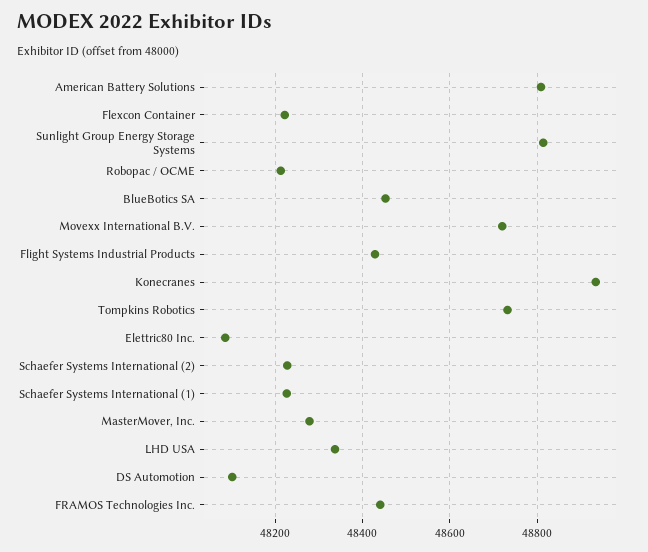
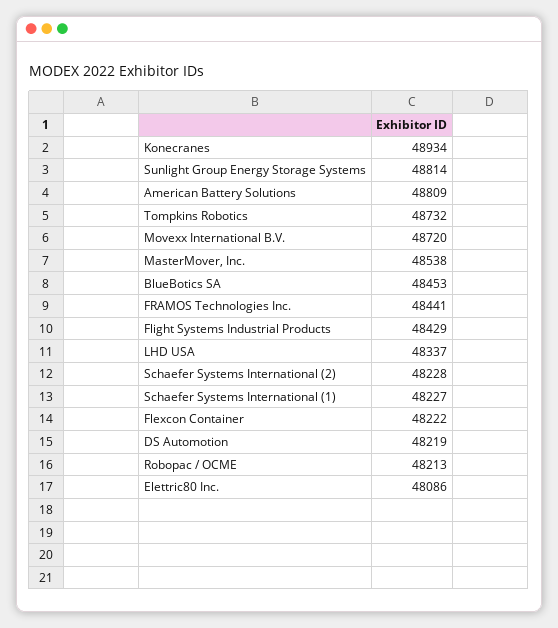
MasterMover, Inc.: 48280 -> 48538
DS Automotion: 48100 -> 48219

